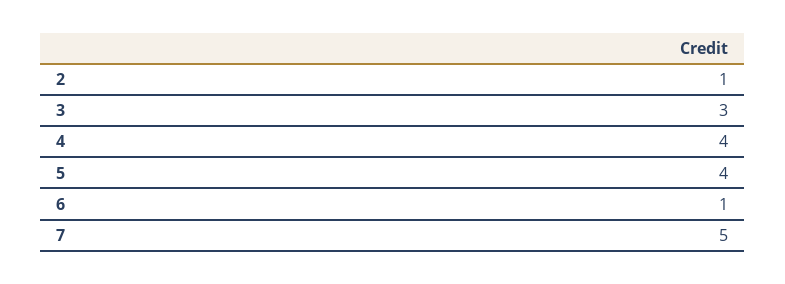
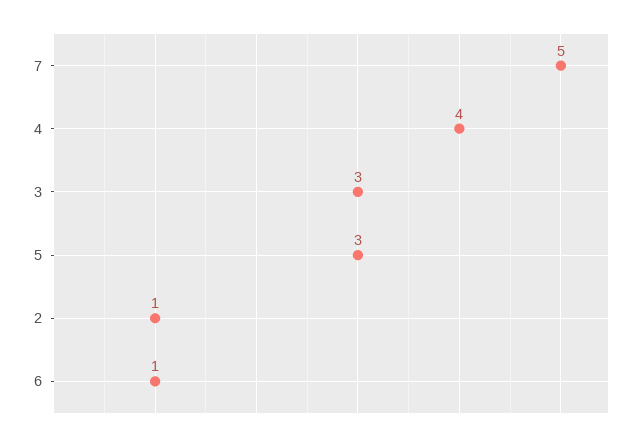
5: 4 -> 3

